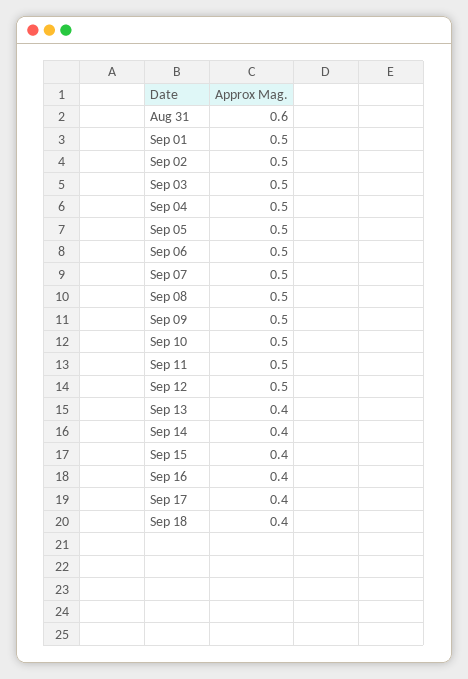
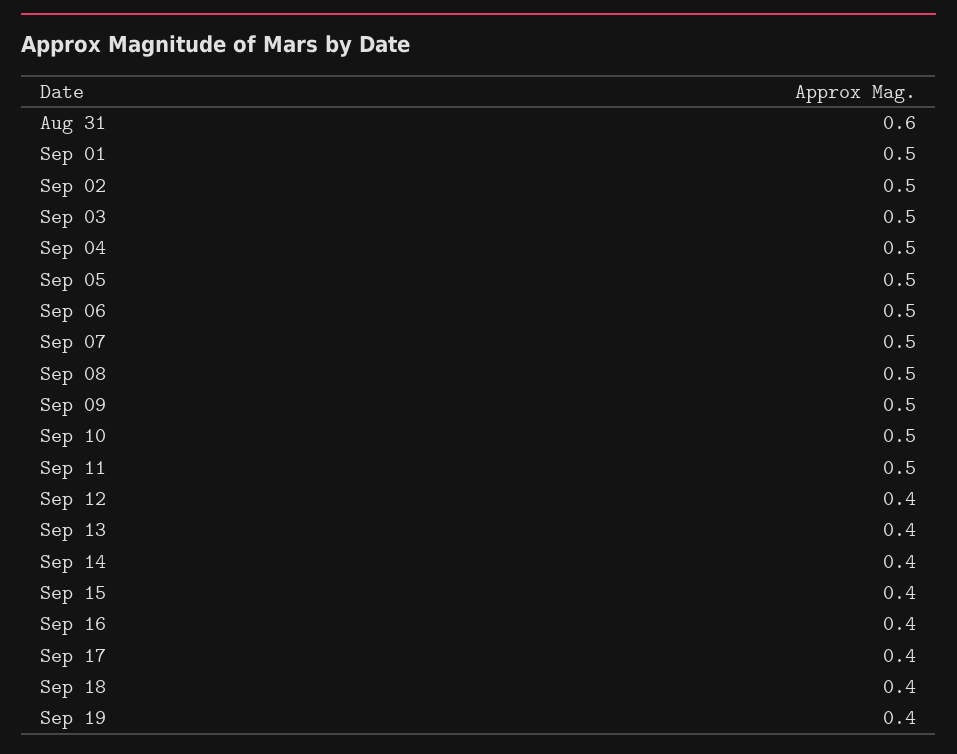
Sep 12: 0.5 -> 0.4
Sep 19: none -> 0.4

